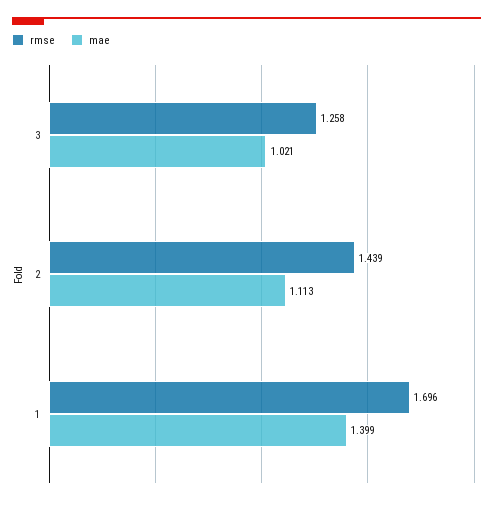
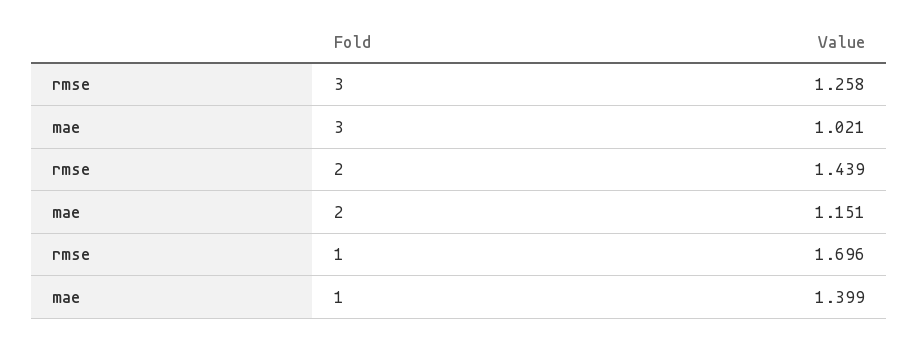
mae, 2: 1.113 -> 1.151

